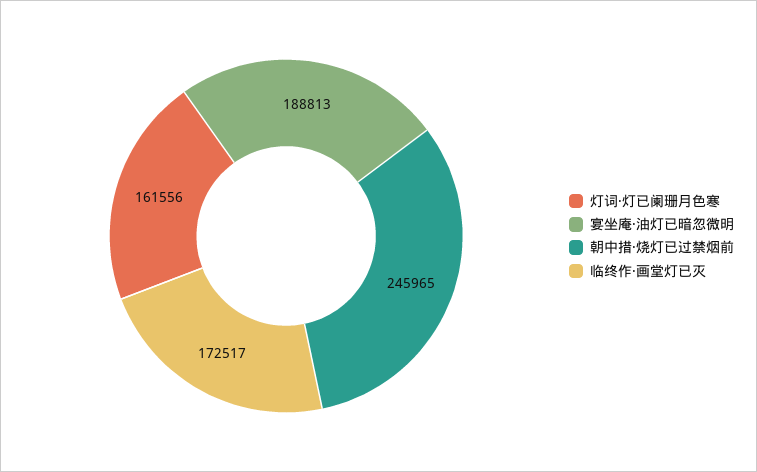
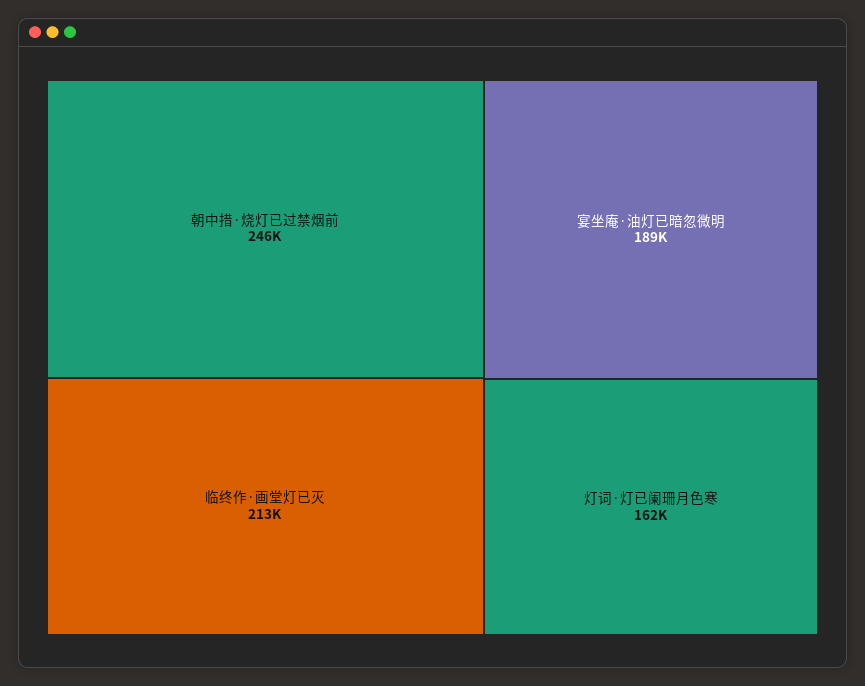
临终作·画堂灯已灭: 172517 -> 213000

